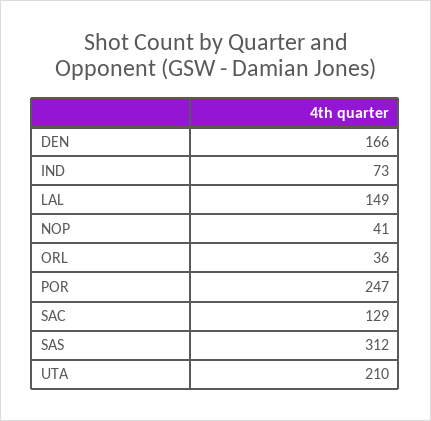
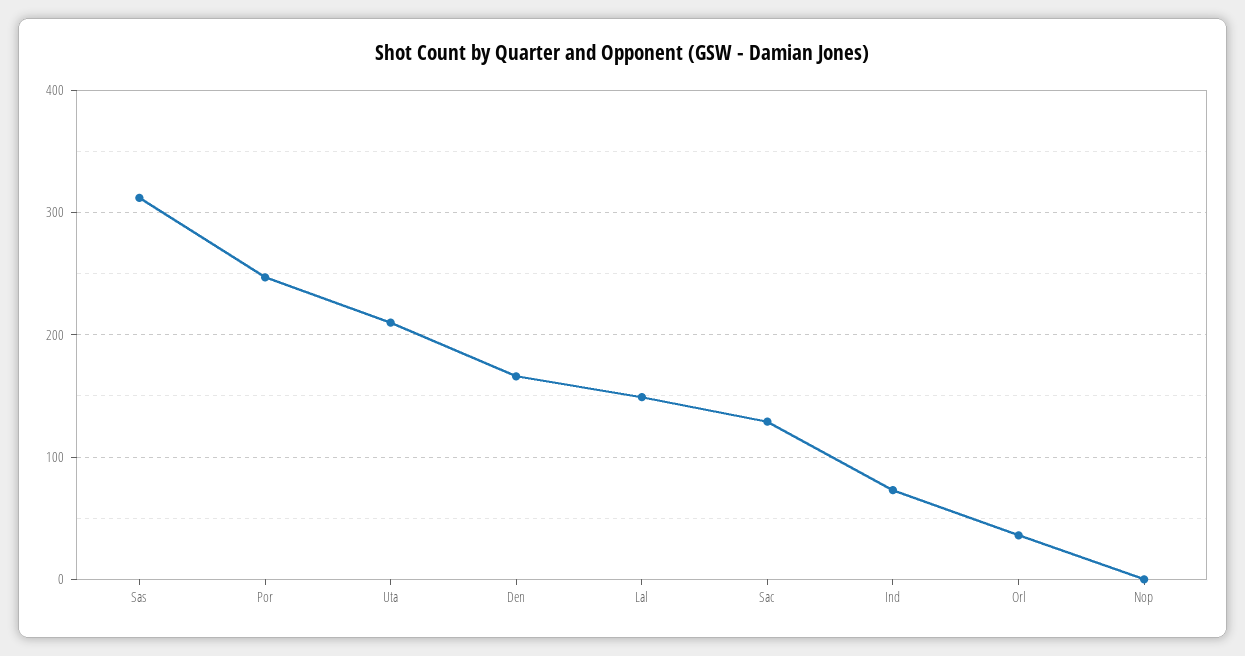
NOP: 41 -> 0

